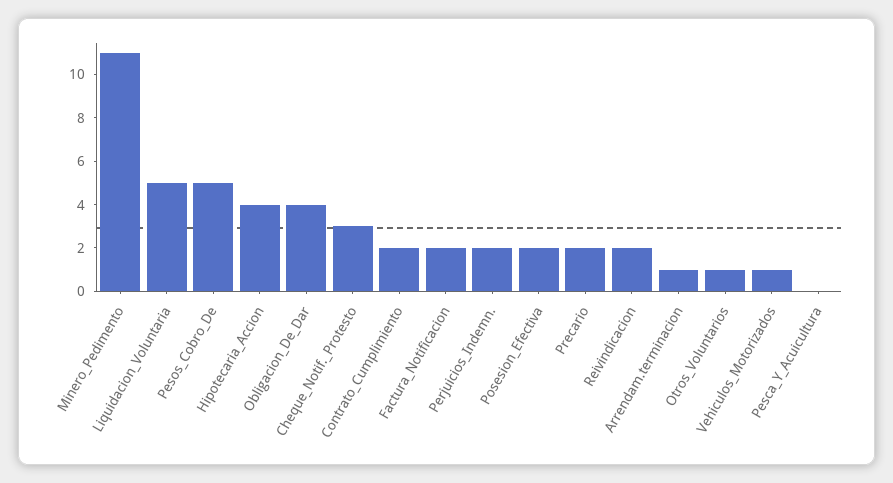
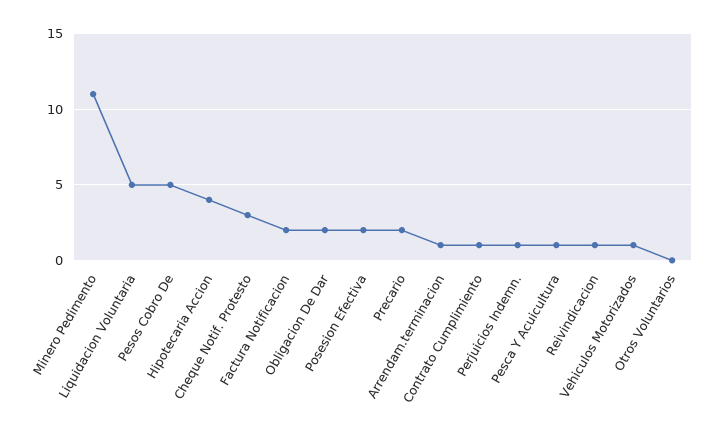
Obligacion_De_Dar: 4 -> 2
Contrato_Cumplimiento: 2 -> 1
Perjuicios_Indemn.: 2 -> 1
Reivindicacion: 2 -> 1
Otros_Voluntarios: 1 -> 0
Pesca_Y_Acuicultura: 0 -> 1

